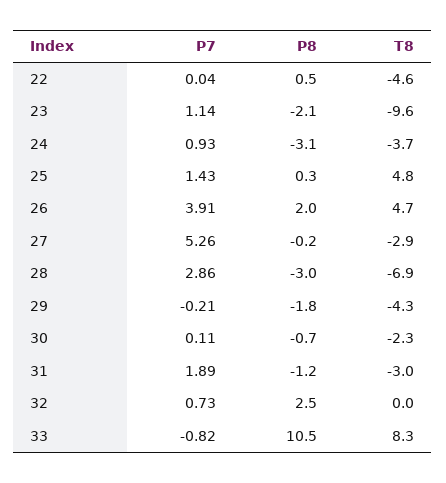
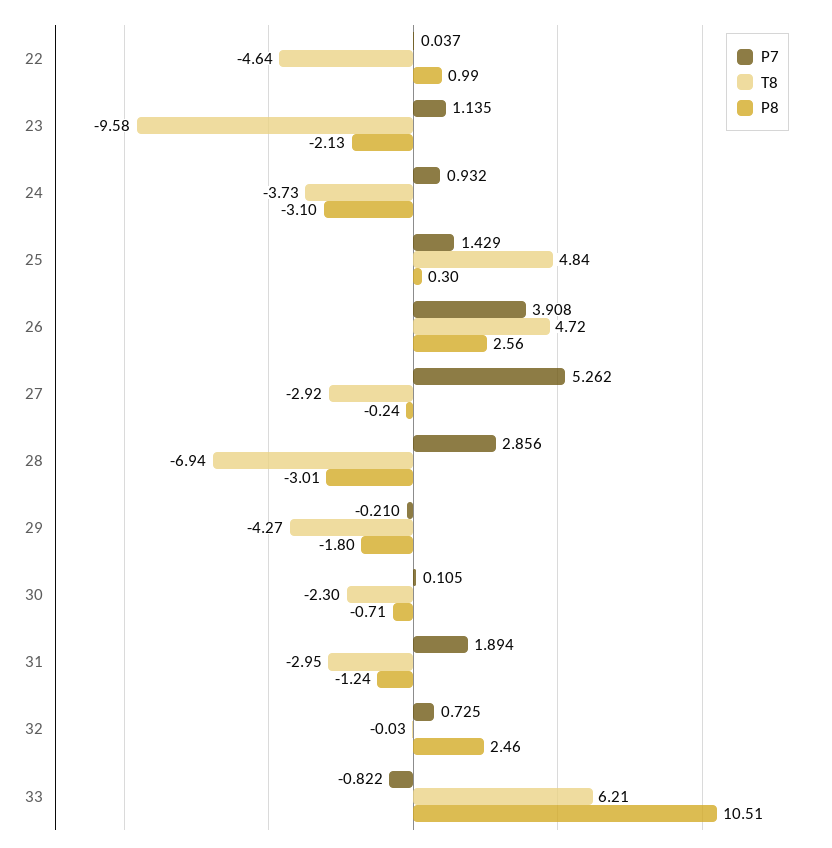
P8, 22: 0.5 -> 0.99
P8, 26: 2 -> 2.56
T8, 33: 8.3 -> 6.21

